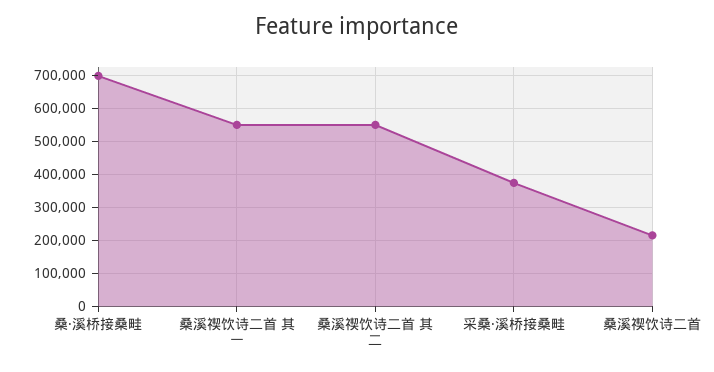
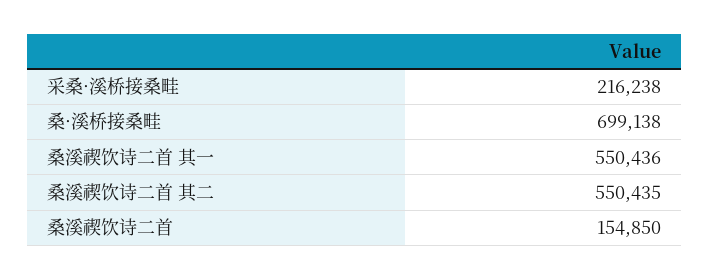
采桑·溪桥接桑畦: 380000 -> 216238
桑溪禊饮诗二首: 220000 -> 154850

